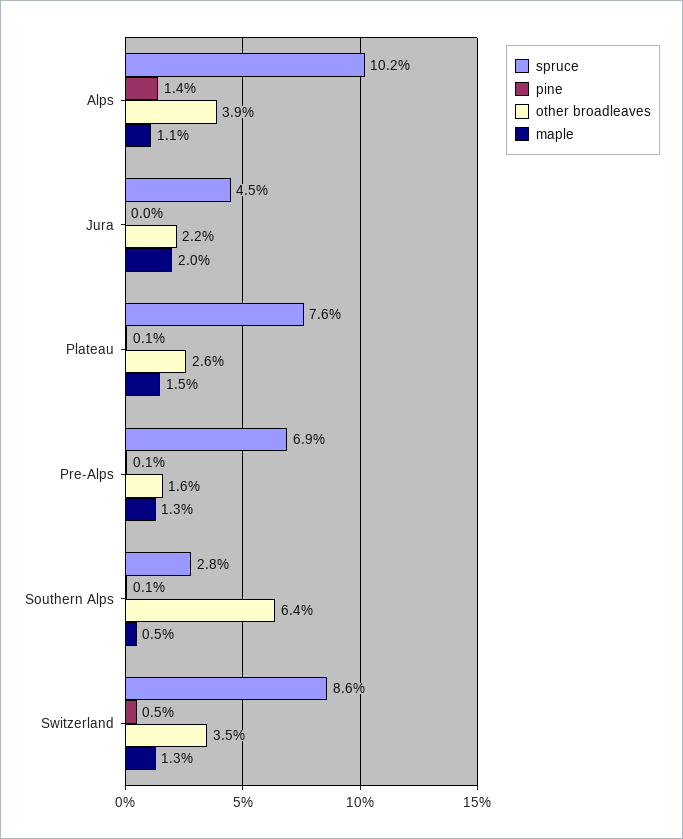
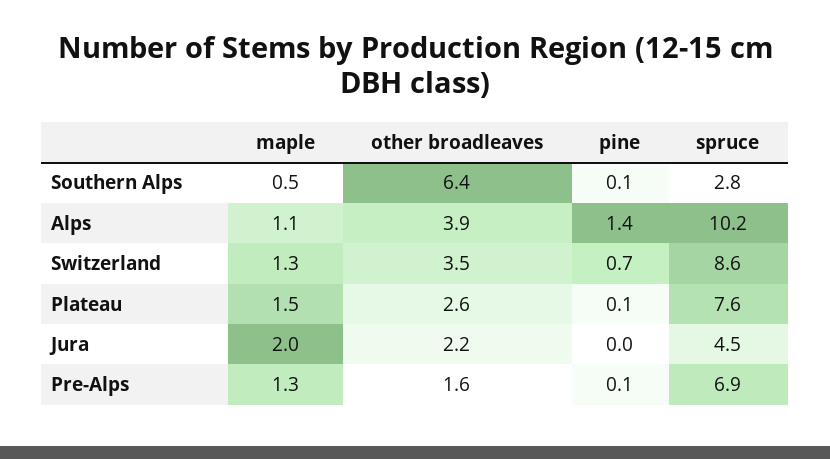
pine, Switzerland: 0.5 -> 0.7

